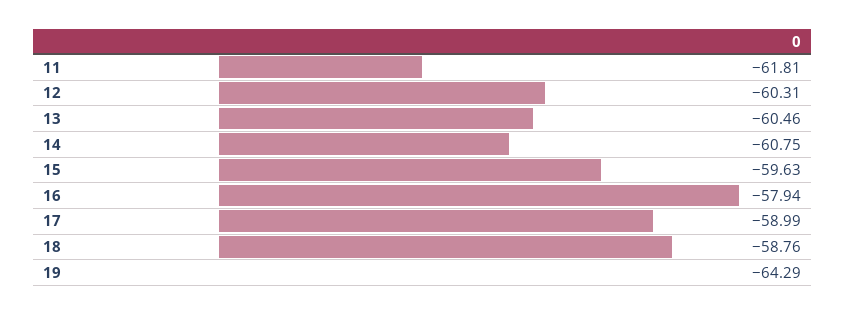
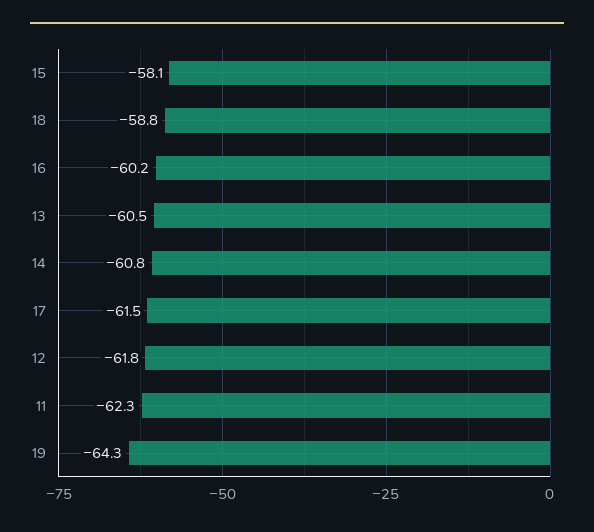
11: -61.81 -> -62.3
12: -60.31 -> -61.8
15: -59.63 -> -58.1
16: -57.94 -> -60.2
17: -58.99 -> -61.5

